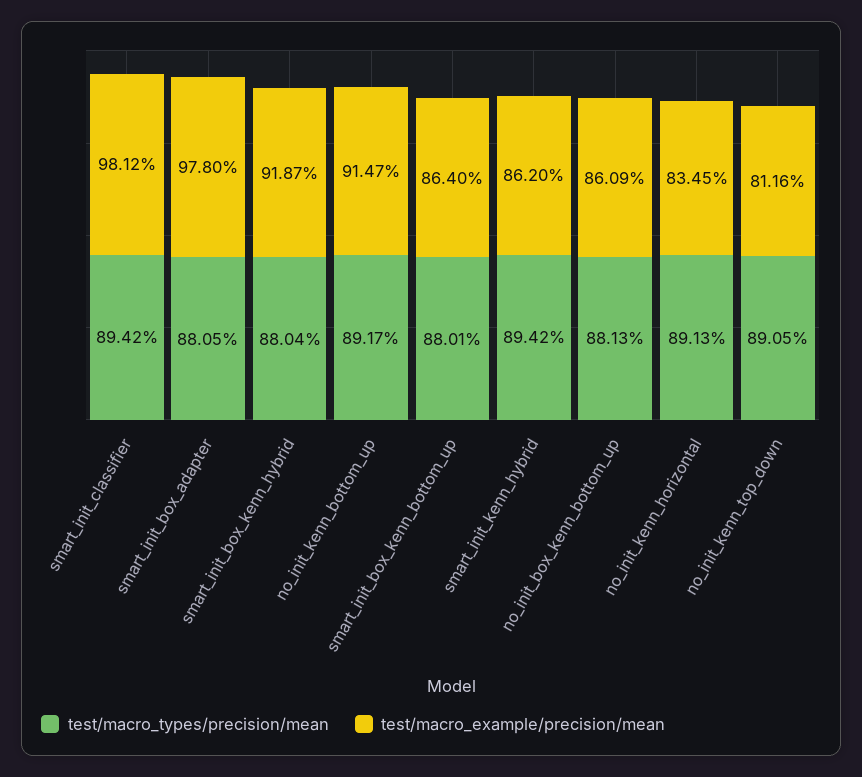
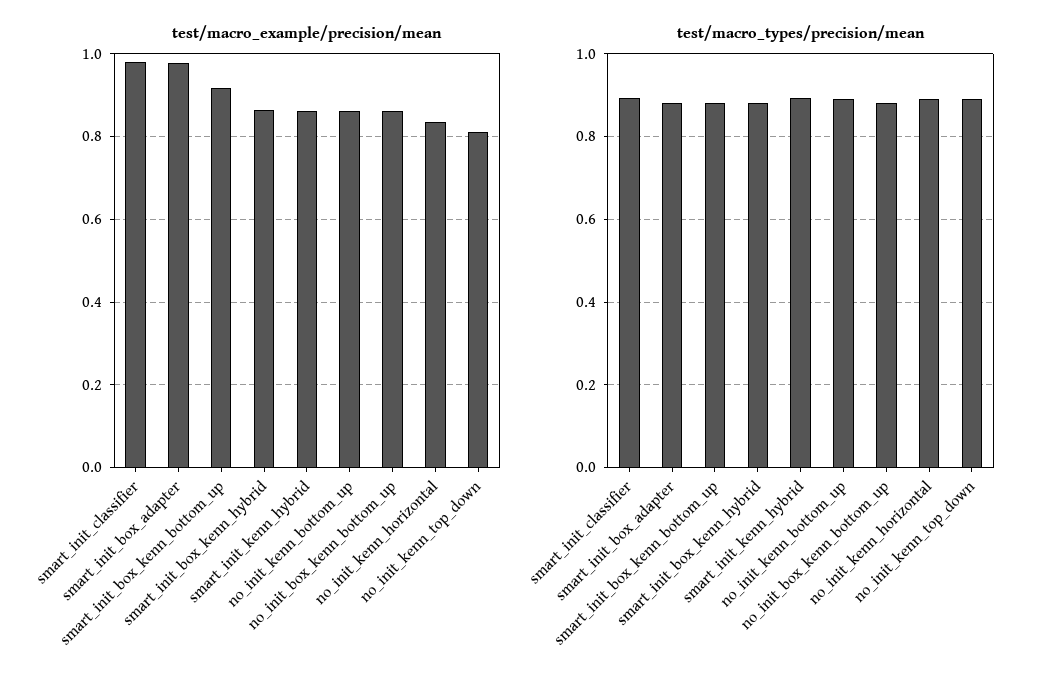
test/macro_example/precision/mean, smart_init_box_kenn_hybrid: 0.9187 -> 0.86
test/macro_example/precision/mean, no_init_kenn_bottom_up: 0.9147 -> 0.86
test/macro_example/precision/mean, smart_init_box_kenn_bottom_up: 0.864 -> 0.92

